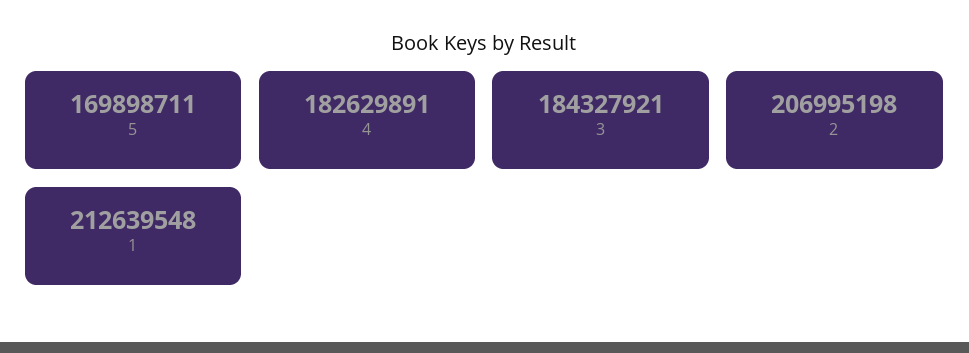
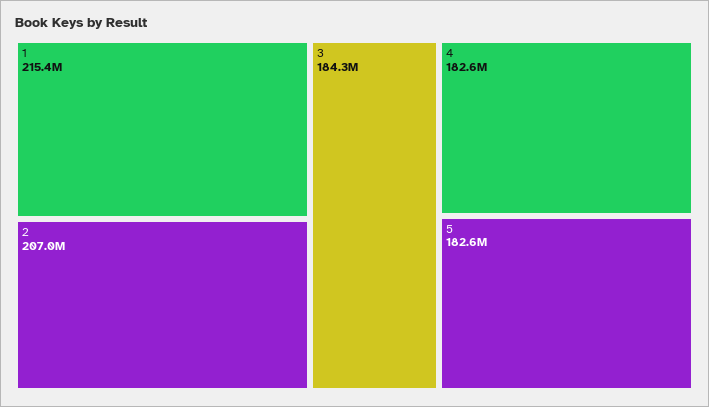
5: 169898711 -> 182600000
1: 212639548 -> 215400000

